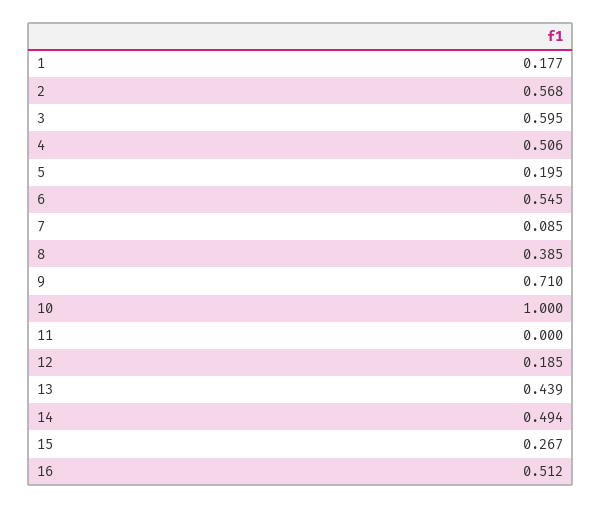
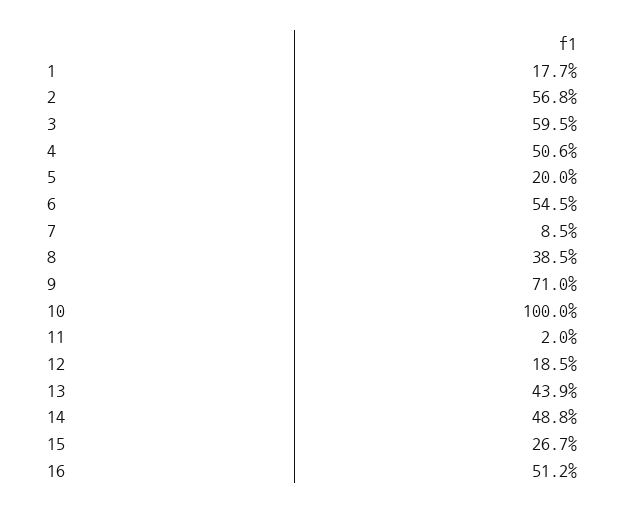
5: 0.195 -> 0.2
11: 0 -> 0.02
14: 0.494 -> 0.488

